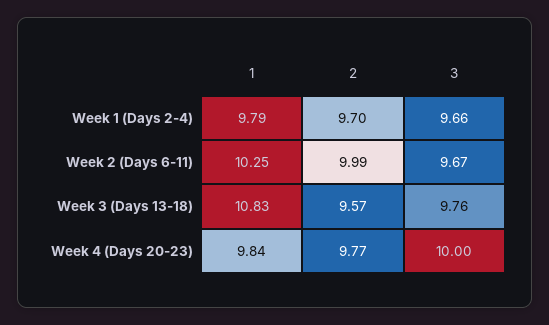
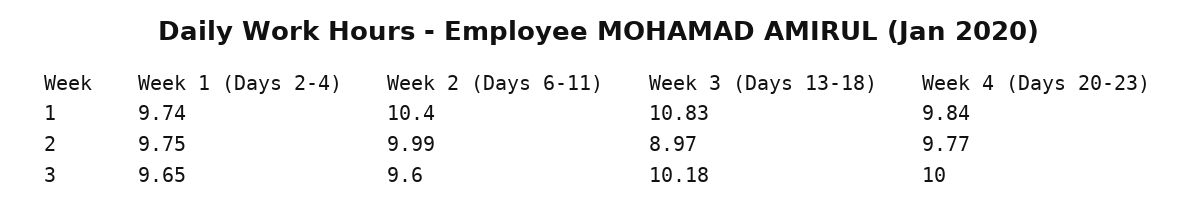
1, Week 1 (Days 2-4): 9.79 -> 9.74
2, Week 1 (Days 2-4): 9.7 -> 9.75
3, Week 1 (Days 2-4): 9.66 -> 9.65
1, Week 2 (Days 6-11): 10.25 -> 10.4
3, Week 2 (Days 6-11): 9.67 -> 9.6
2, Week 3 (Days 13-18): 9.57 -> 8.97
3, Week 3 (Days 13-18): 9.76 -> 10.18

